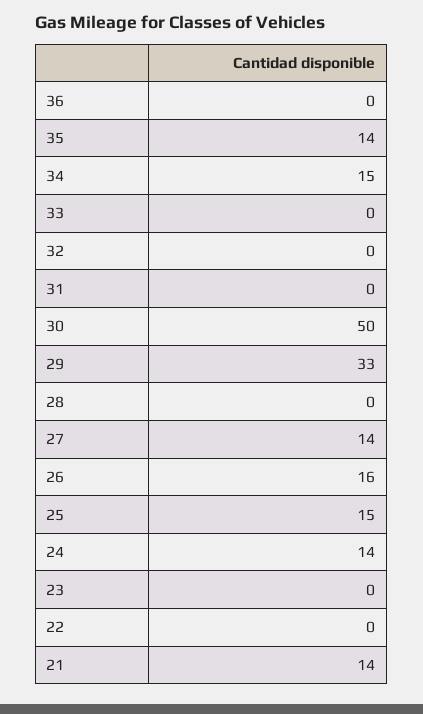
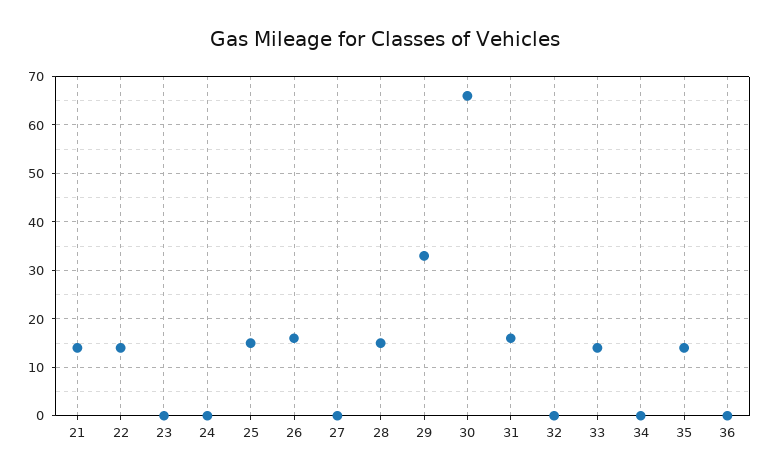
34: 15 -> 0
33: 0 -> 15
31: 0 -> 15
30: 50 -> 65
28: 0 -> 15
27: 14 -> 0
24: 14 -> 0
22: 0 -> 15

